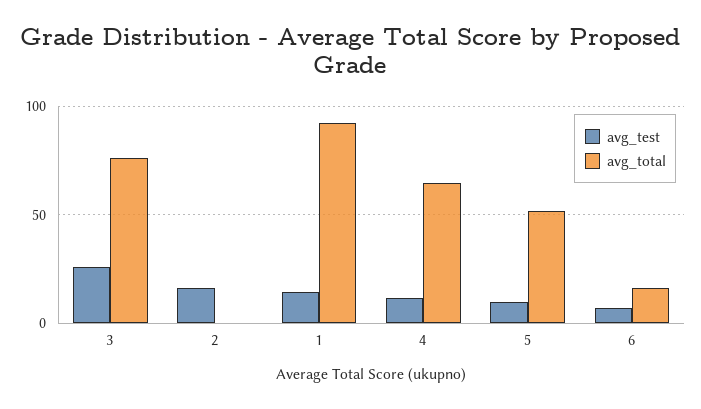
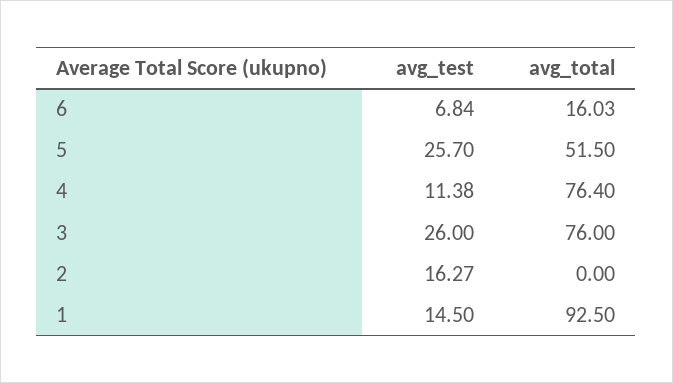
avg_total, 4: 65 -> 76.4
avg_test, 5: 10 -> 25.7

